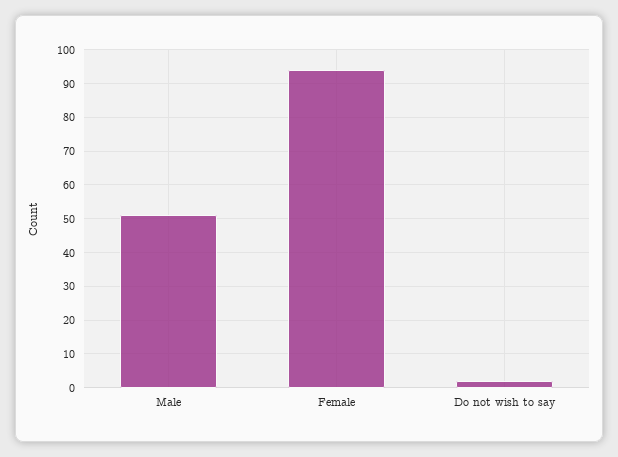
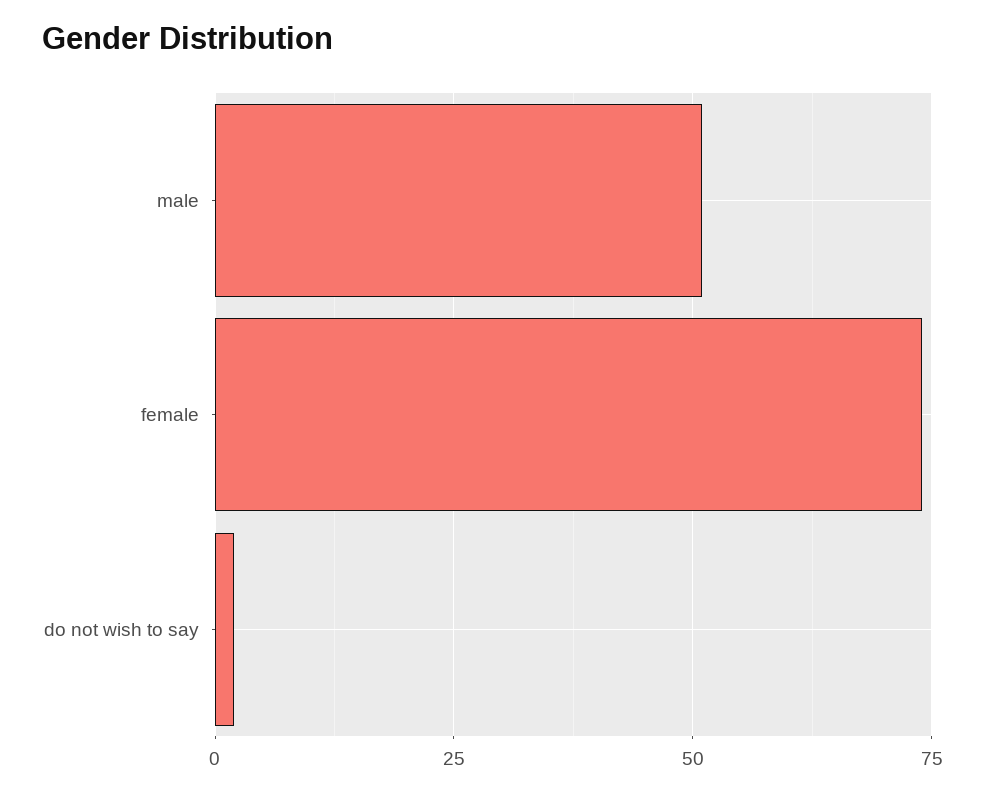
Female: 95 -> 75

